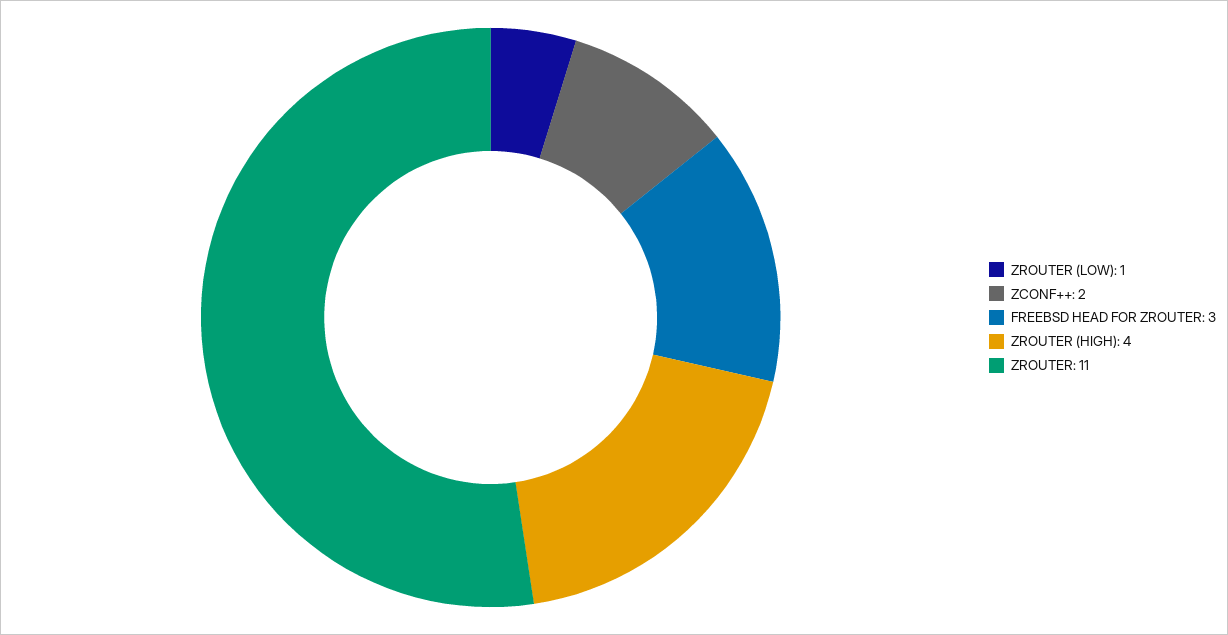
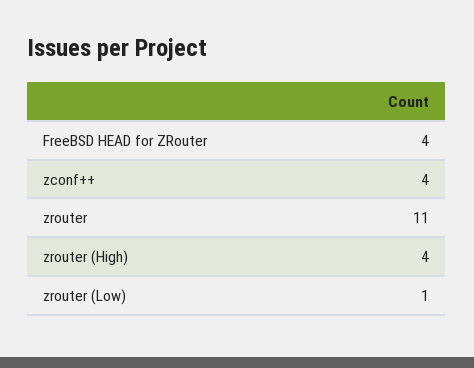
ZCONF++: 2 -> 4
FREEBSD HEAD FOR ZROUTER: 3 -> 4

